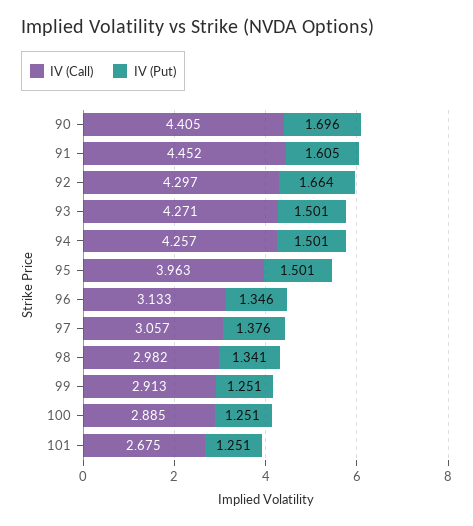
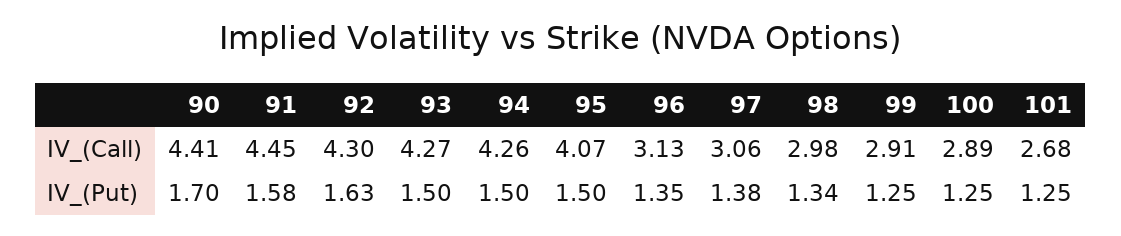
IV (Put), 91: 1.605 -> 1.58
IV (Put), 92: 1.664 -> 1.63
IV (Call), 95: 3.963 -> 4.07

